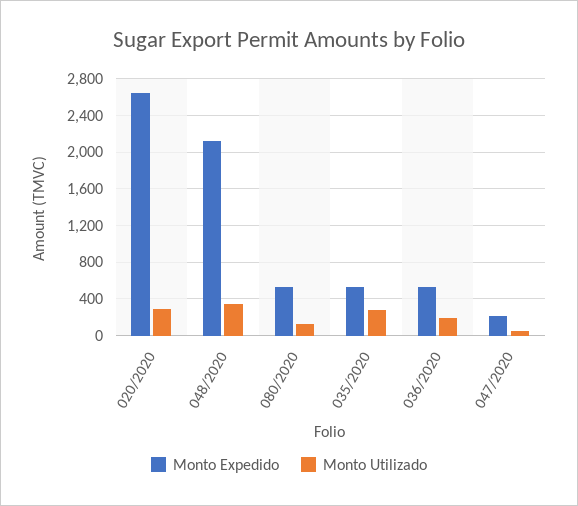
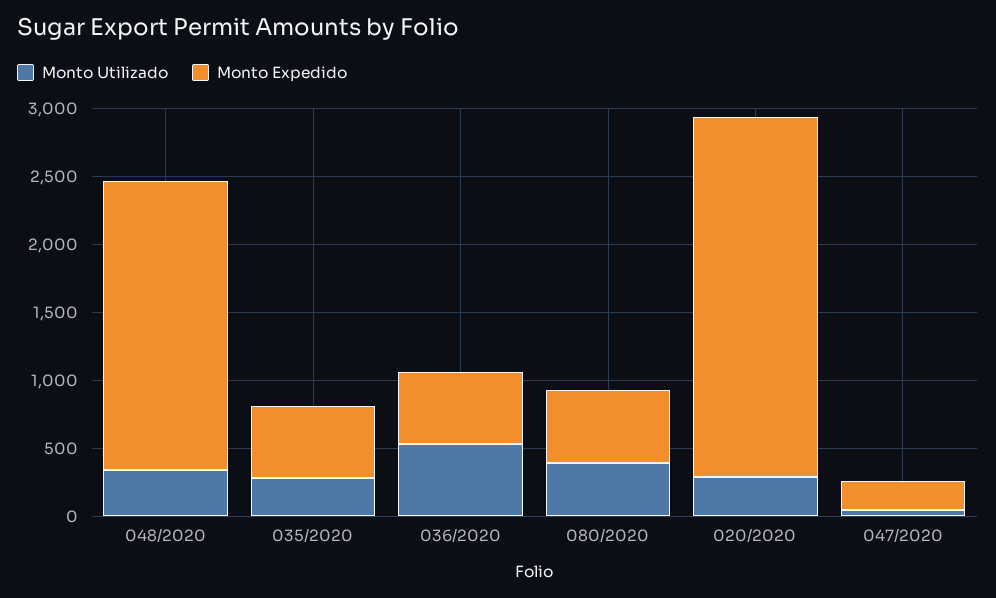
Monto Utilizado, 080/2020: 100 -> 400
Monto Utilizado, 036/2020: 200 -> 500

